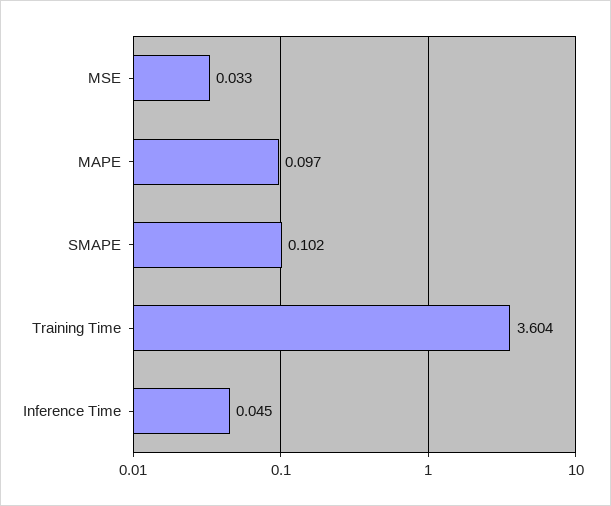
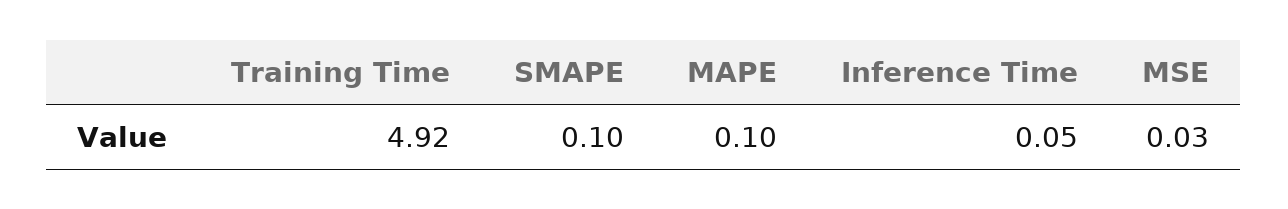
Training Time: 3.604 -> 4.92

